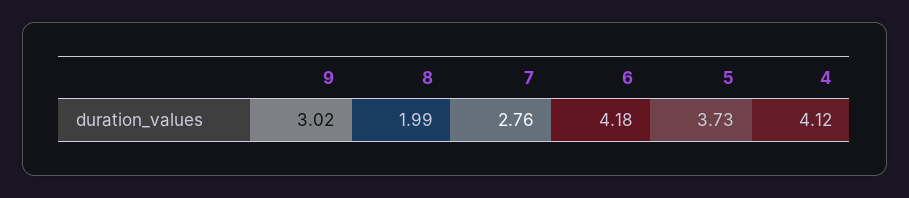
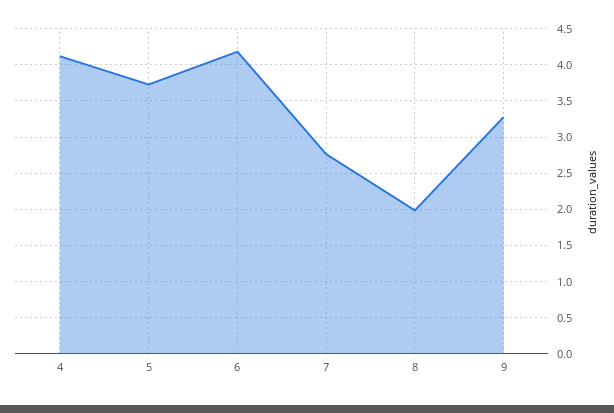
9: 3.02 -> 3.3

